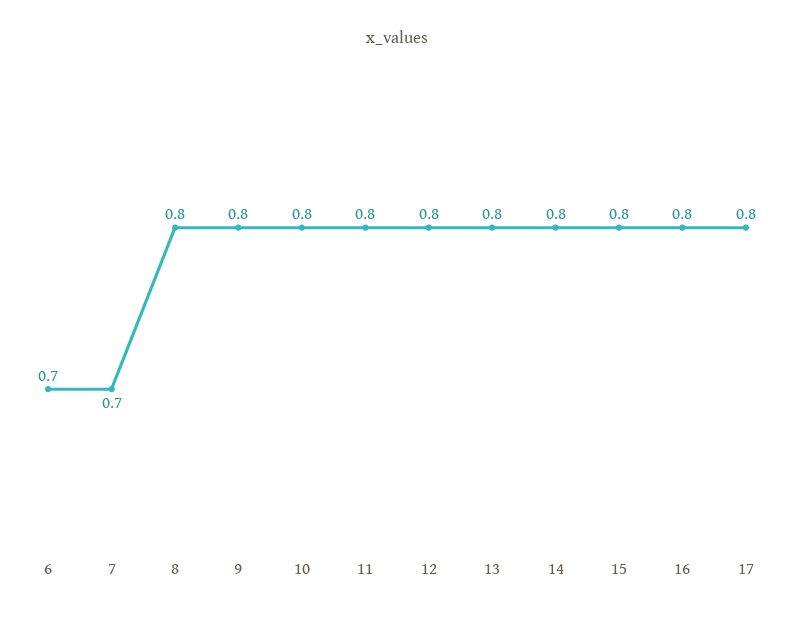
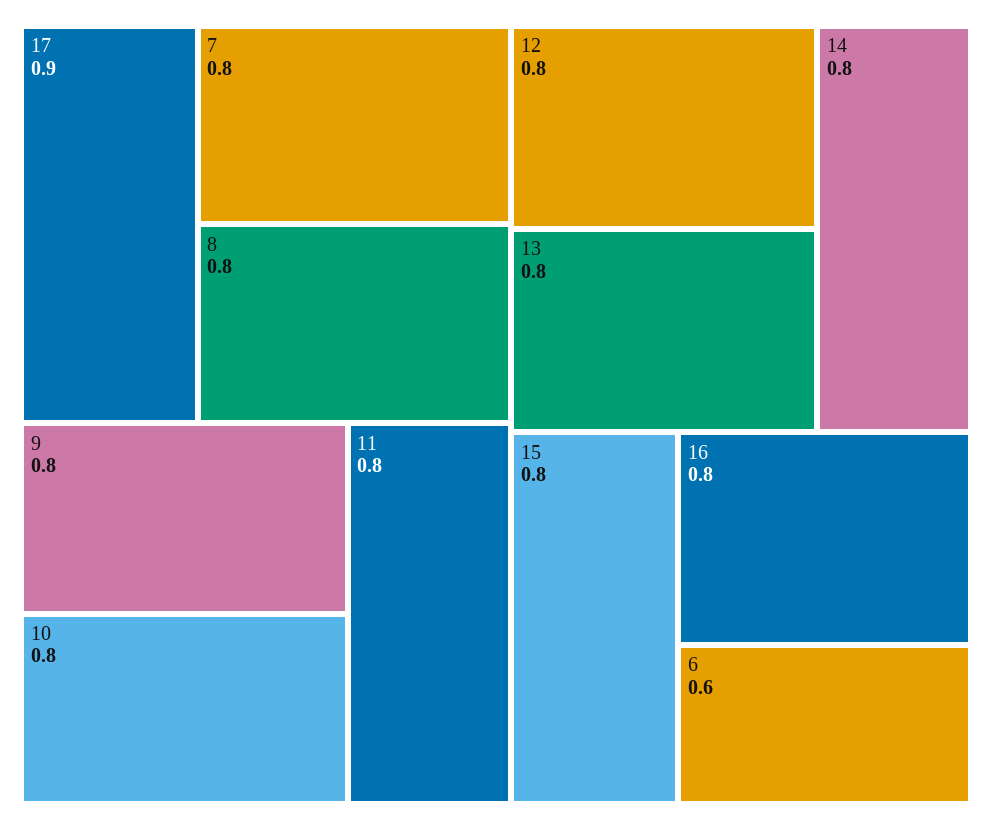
6: 0.7 -> 0.6
7: 0.7 -> 0.8
17: 0.8 -> 0.9

